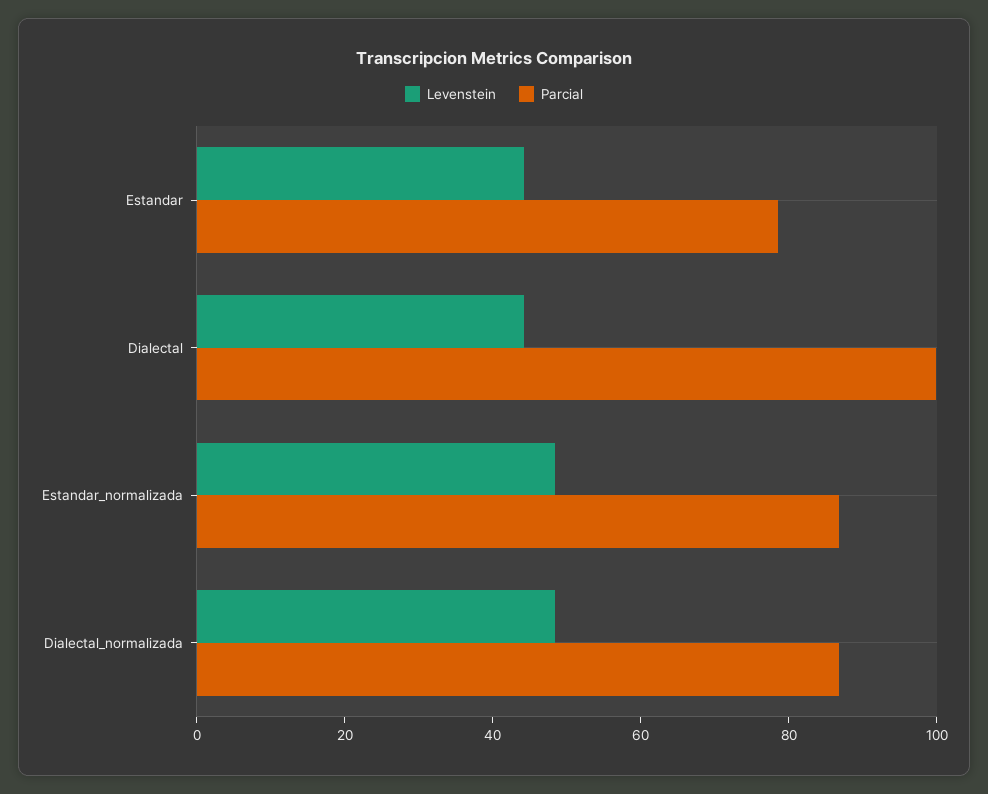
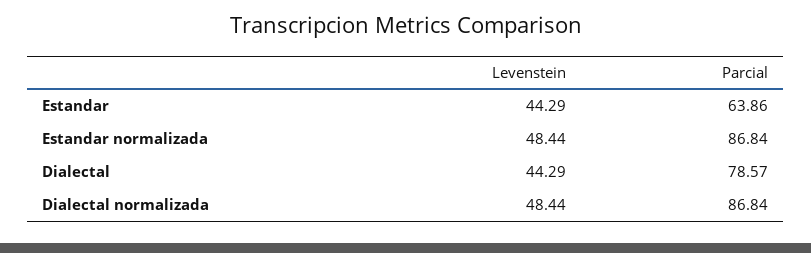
Parcial, Estandar: 80 -> 63.86
Parcial, Dialectal: 100 -> 78.57

